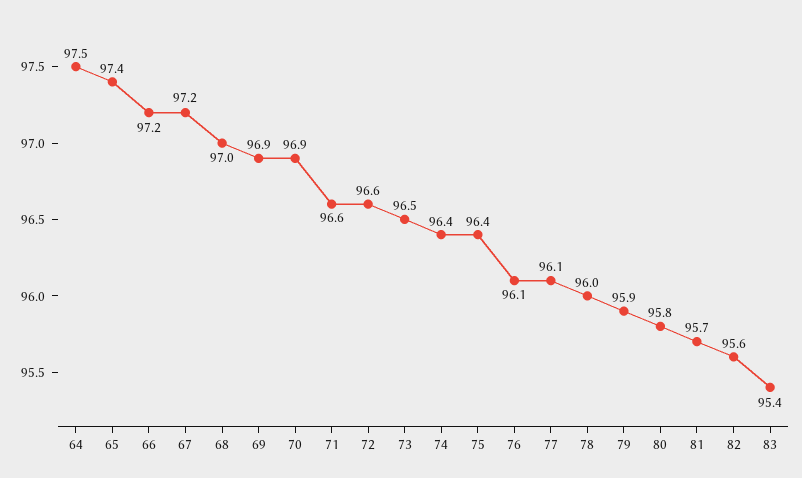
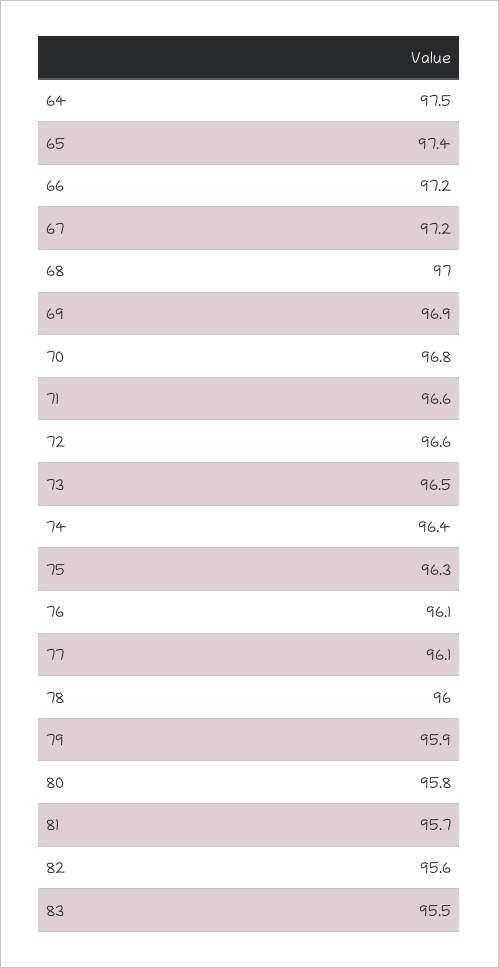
70: 96.9 -> 96.8
75: 96.4 -> 96.3
83: 95.4 -> 95.5

